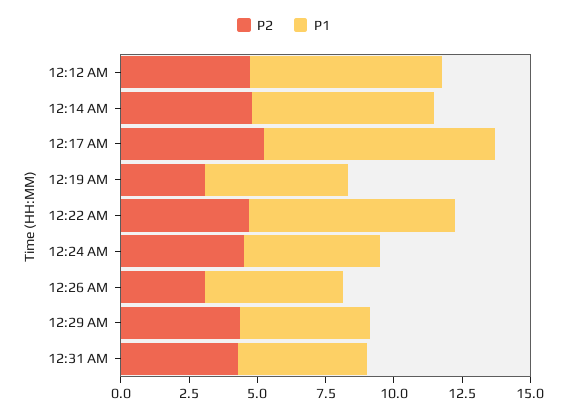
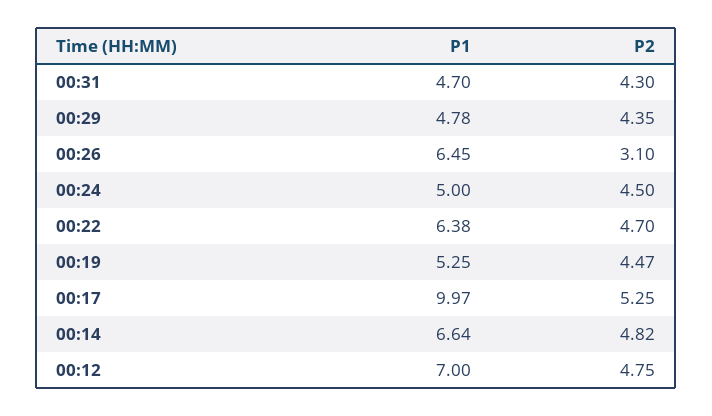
P1, 12:17 AM: 8.5 -> 9.97
P2, 12:19 AM: 3 -> 4.47
P1, 12:22 AM: 7.5 -> 6.38
P1, 12:26 AM: 5 -> 6.45

